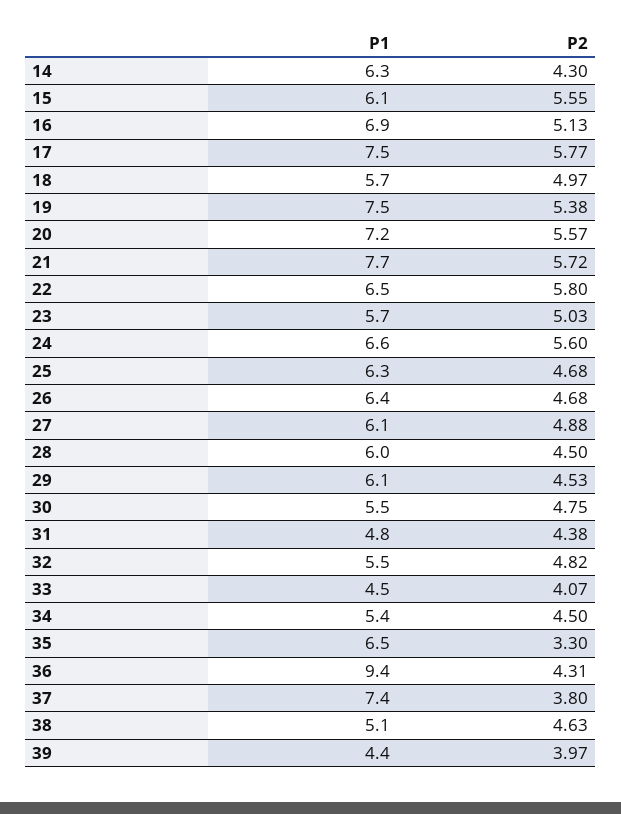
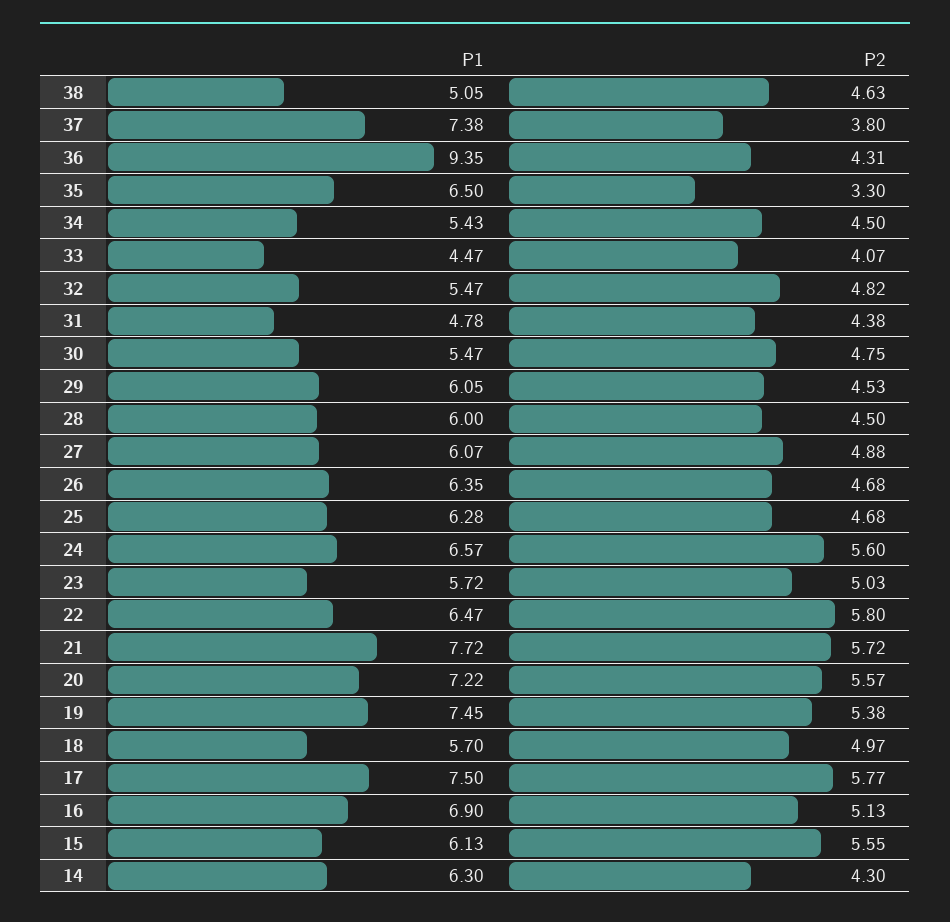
P1, 39: 4.4 -> none
P2, 39: 3.97 -> none

